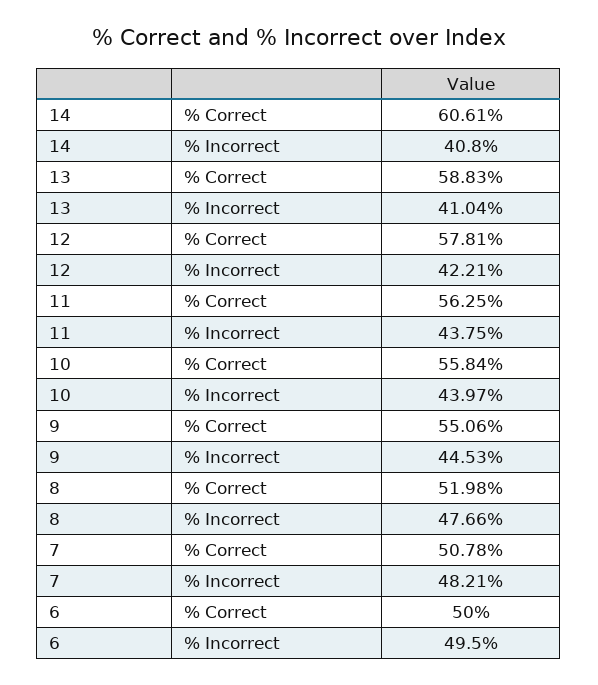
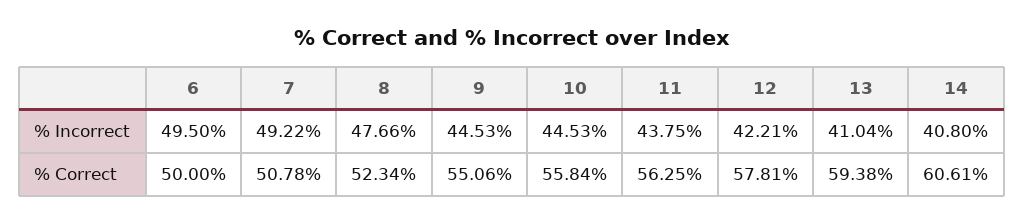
13, % Correct: 58.83 -> 59.38
10, % Incorrect: 43.97 -> 44.53
8, % Correct: 51.98 -> 52.34
7, % Incorrect: 48.21 -> 49.22

